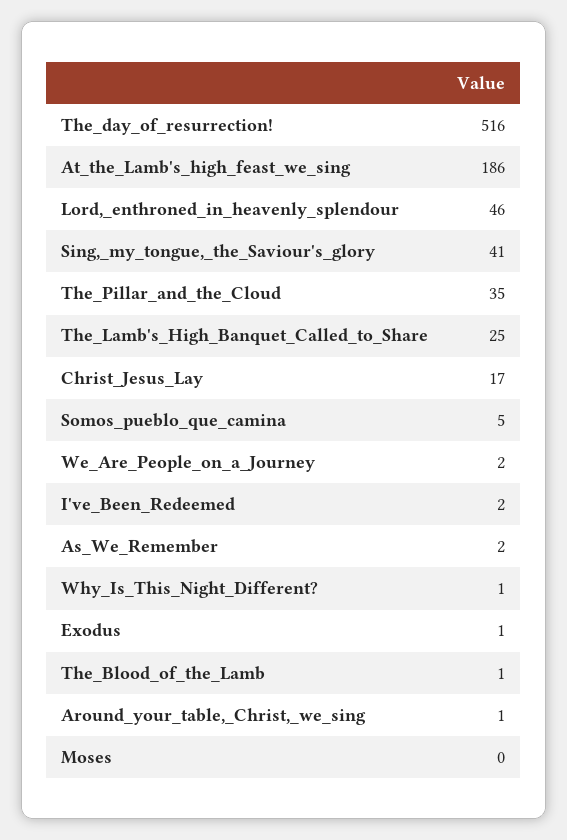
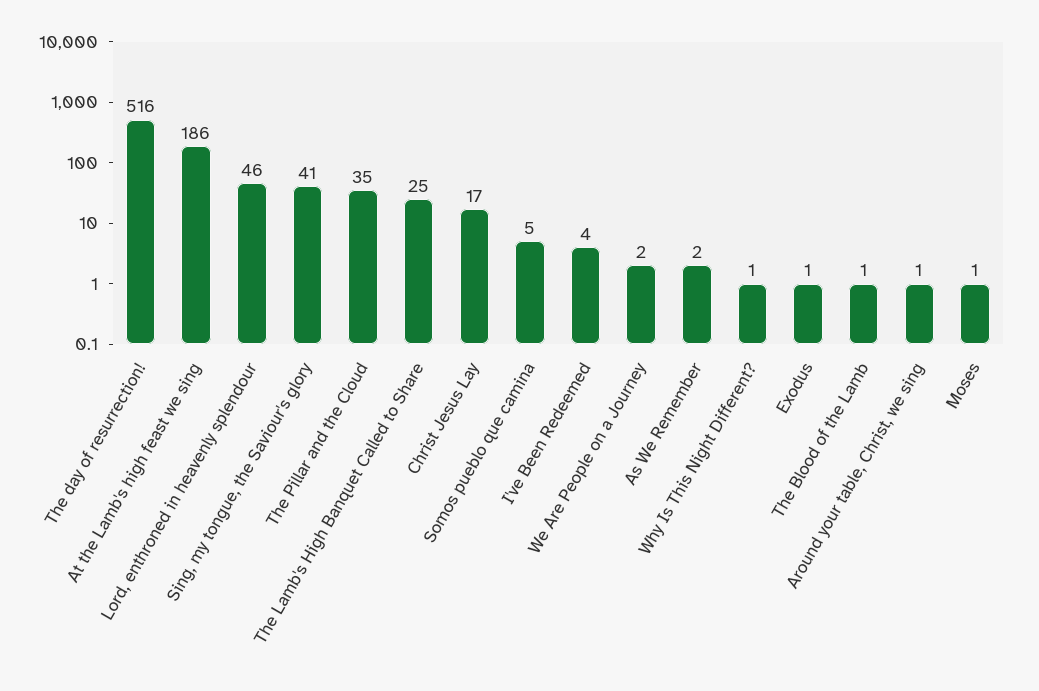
I've_Been_Redeemed: 2 -> 4
Moses: 0 -> 1

